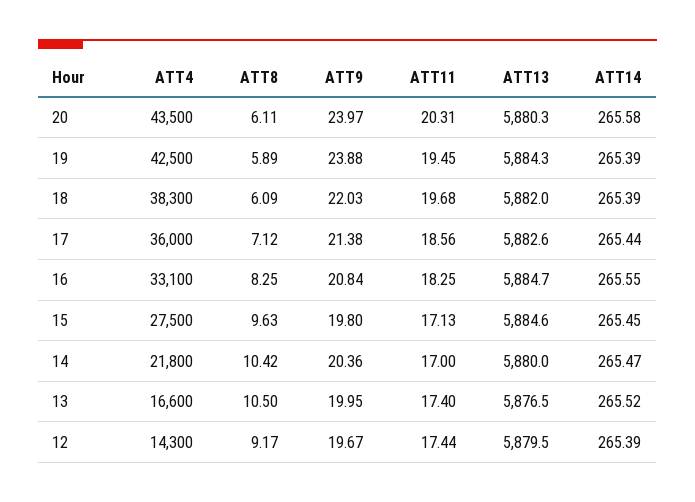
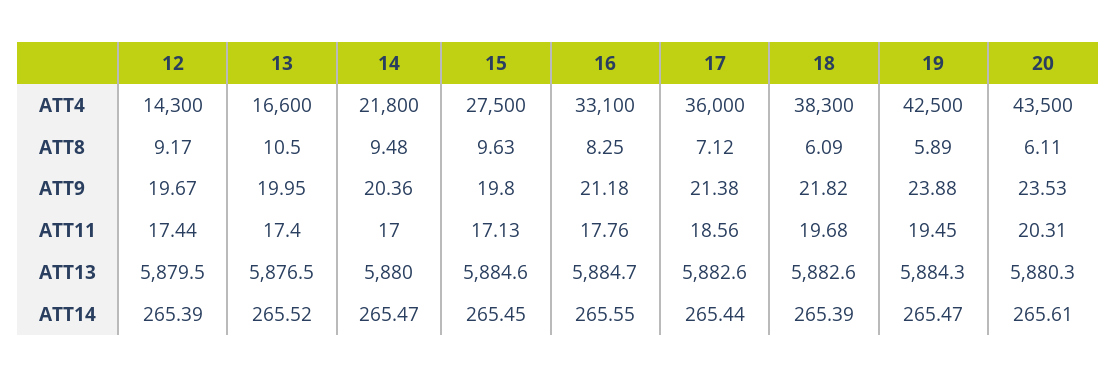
ATT9, 20: 23.97 -> 23.53
ATT14, 20: 265.58 -> 265.61
ATT14, 19: 265.39 -> 265.47
ATT9, 18: 22.03 -> 21.82
ATT13, 18: 5882 -> 5882.6
ATT9, 16: 20.84 -> 21.18
ATT11, 16: 18.25 -> 17.76
ATT8, 14: 10.42 -> 9.48

